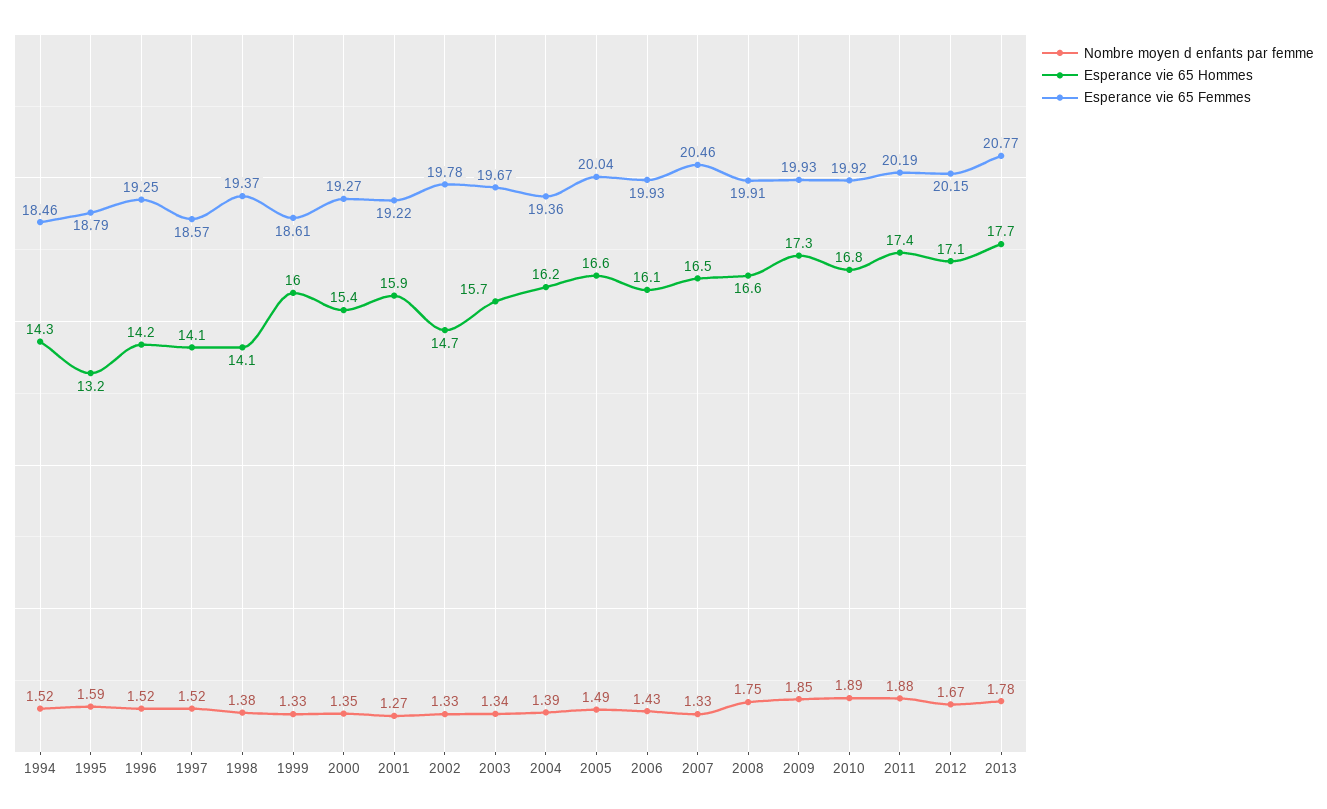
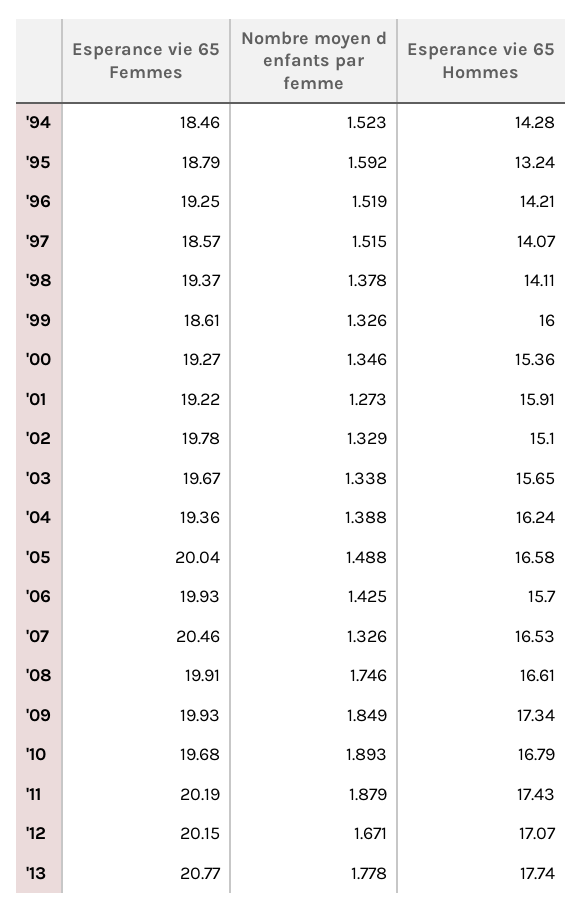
Esperance vie 65 Hommes, 2002: 14.7 -> 15.1
Esperance vie 65 Hommes, 2006: 16.1 -> 15.7
Esperance vie 65 Femmes, 2010: 19.92 -> 19.68

